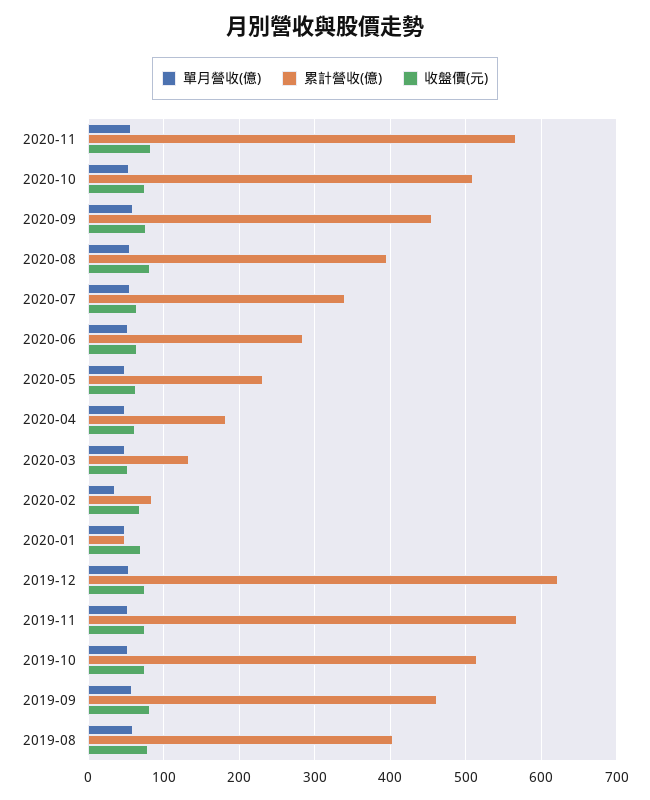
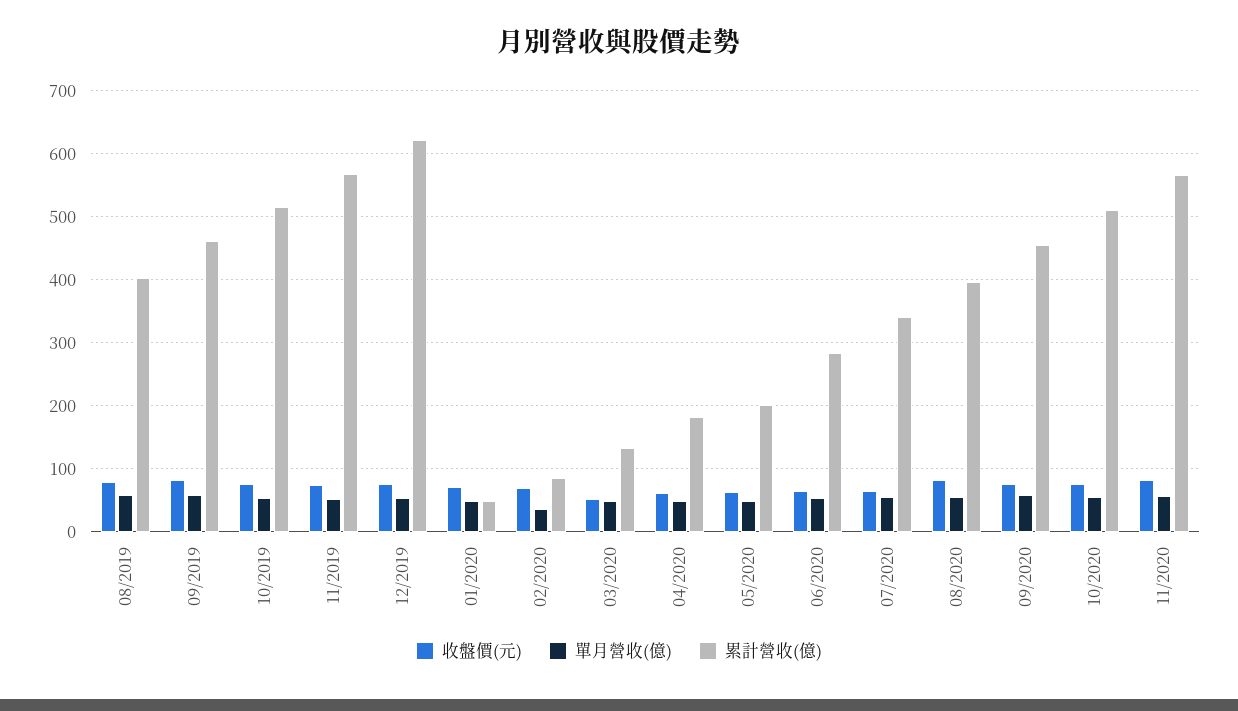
累計營收(億), 2020-05: 230 -> 200

